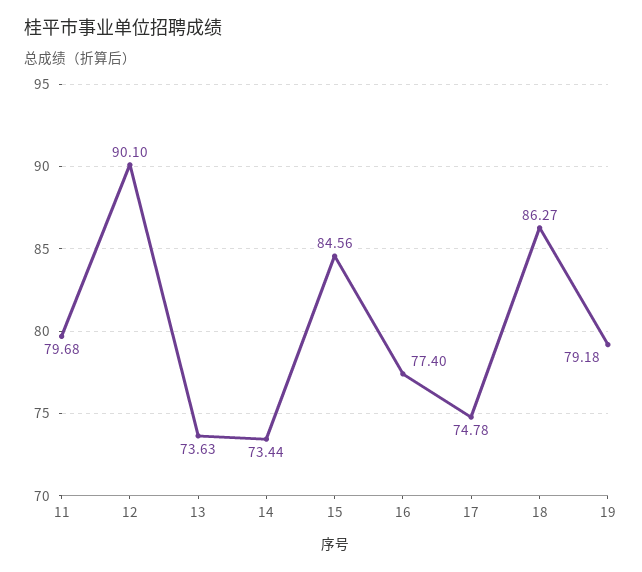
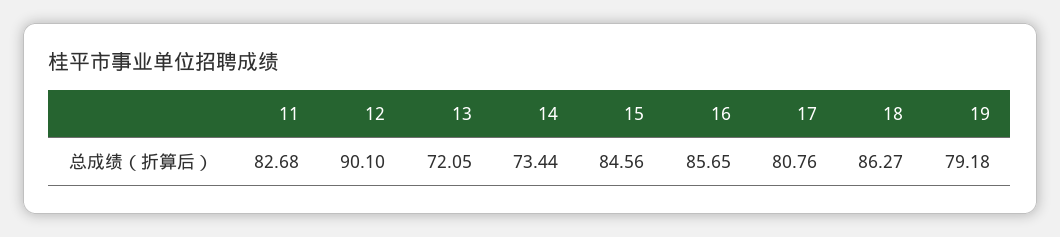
11: 79.68 -> 82.68
13: 73.63 -> 72.05
16: 77.4 -> 85.65
17: 74.78 -> 80.76

